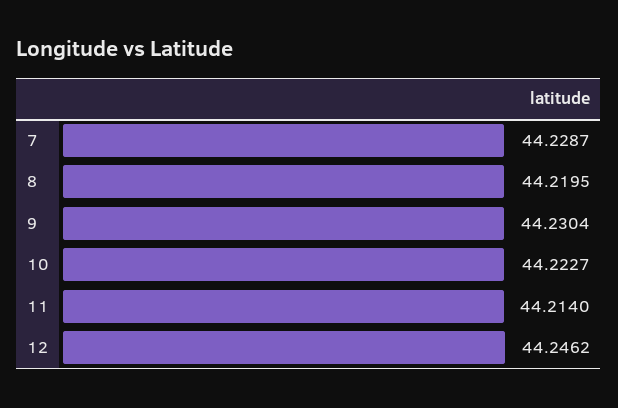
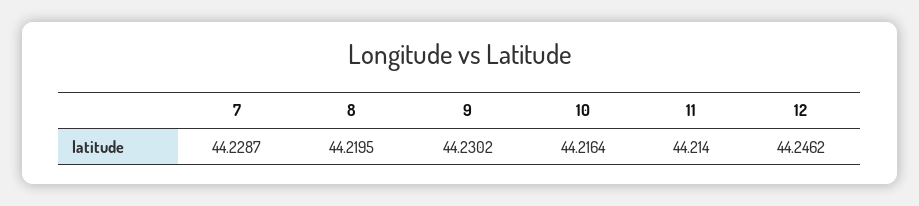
9: 44.2304 -> 44.2302
10: 44.2227 -> 44.2164

